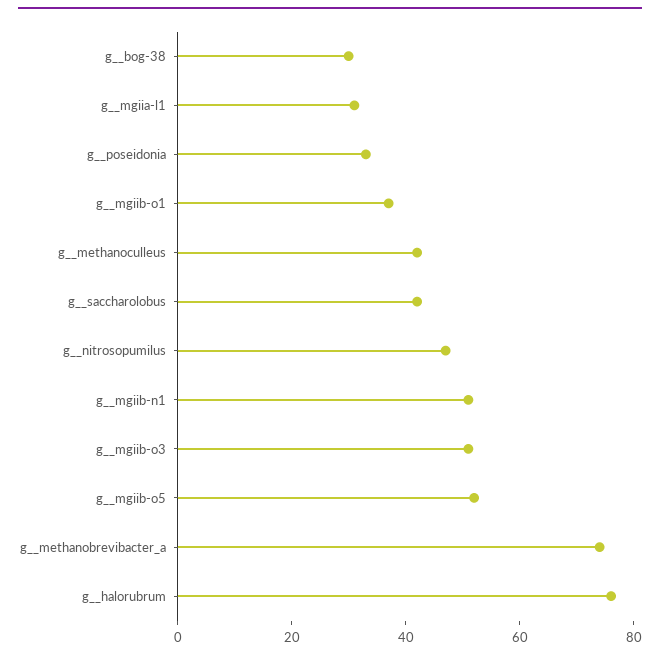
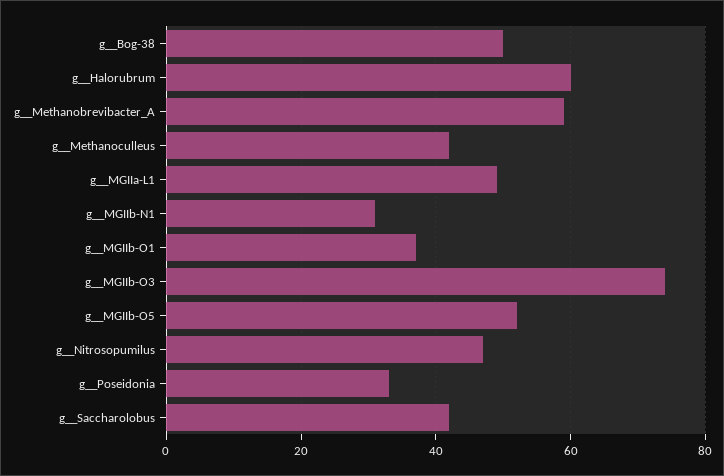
g__bog-38: 30 -> 50
g__mgiia-l1: 30 -> 50
g__mgiib-n1: 50 -> 30
g__mgiib-o3: 50 -> 75
g__methanobrevibacter_a: 75 -> 60
g__halorubrum: 75 -> 60

